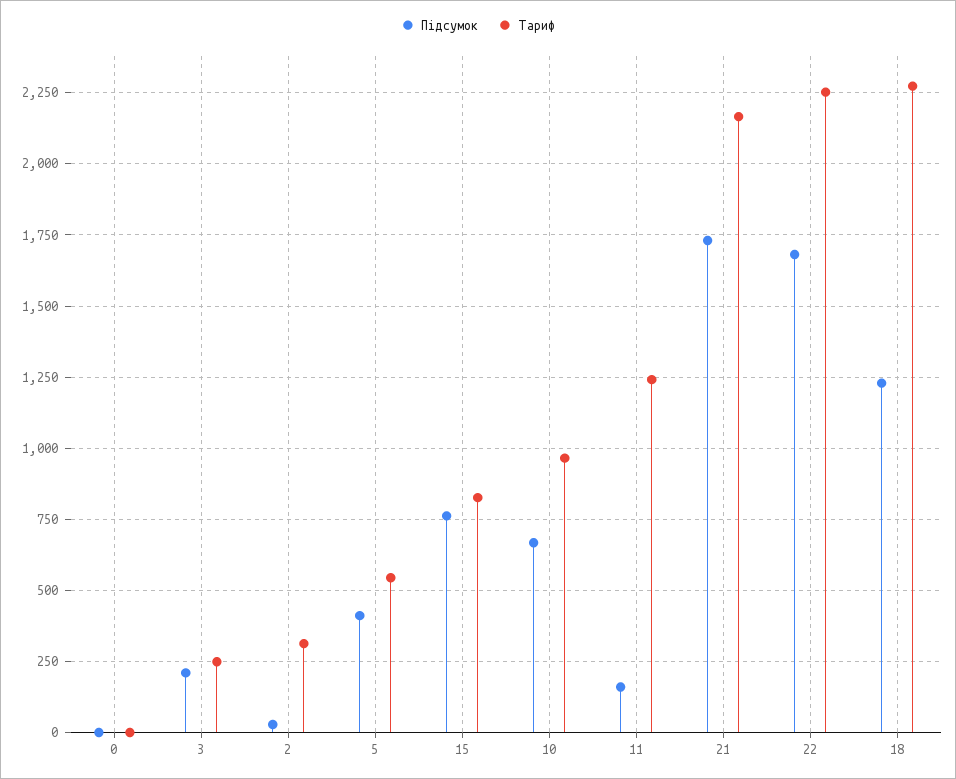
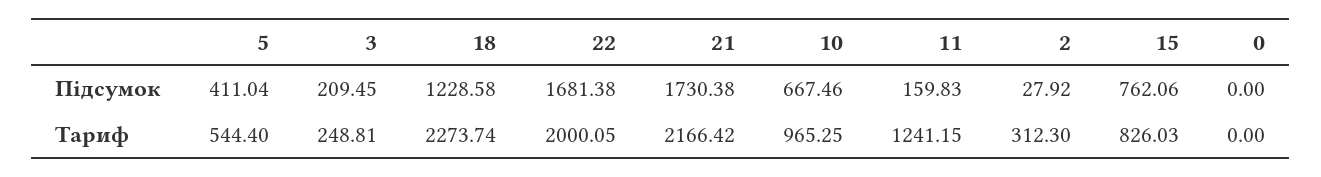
Тариф, 22: 2250 -> 2000.05

